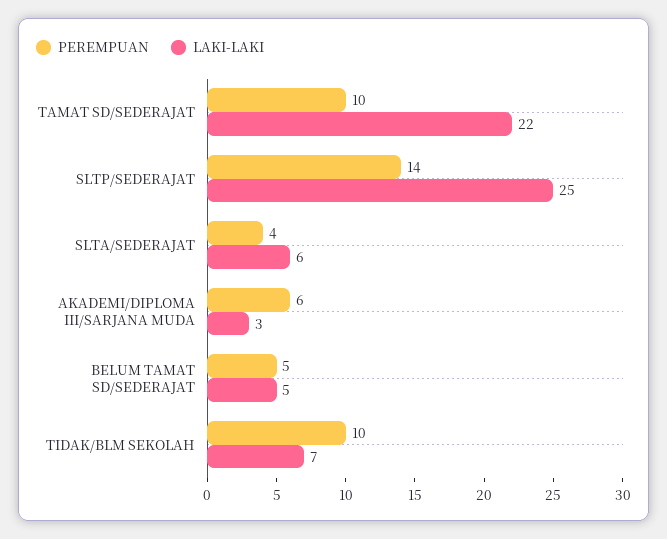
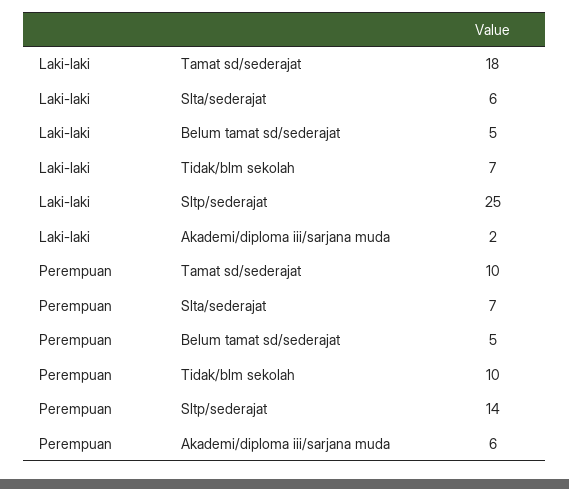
LAKI-LAKI, TAMAT SD/SEDERAJAT: 22 -> 18
PEREMPUAN, SLTA/SEDERAJAT: 4 -> 7
LAKI-LAKI, AKADEMI/DIPLOMA III/SARJANA MUDA: 3 -> 2

